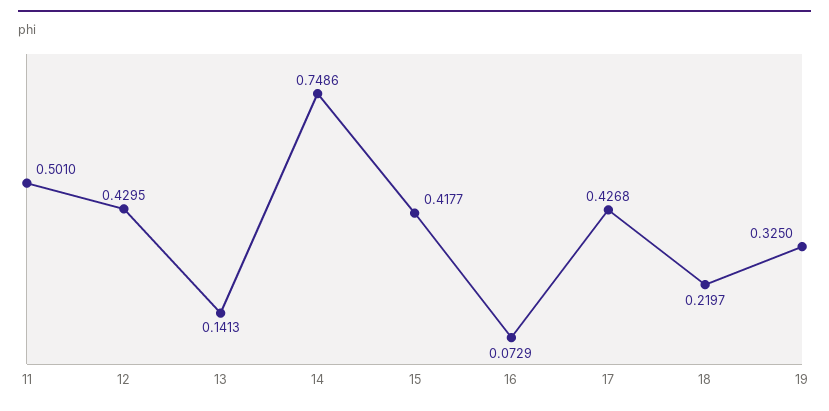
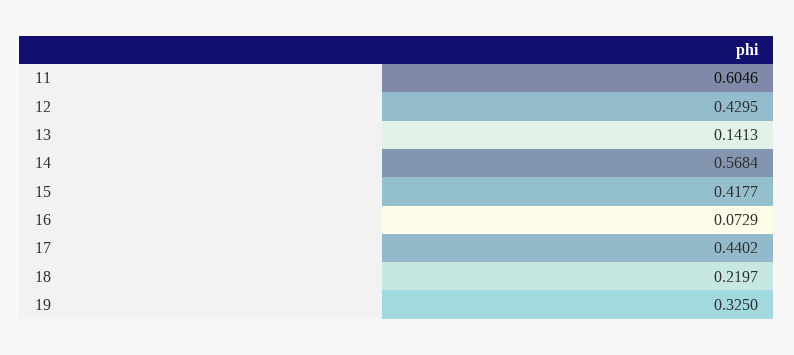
11: 0.501 -> 0.6046
14: 0.7486 -> 0.5684
17: 0.4268 -> 0.4402

